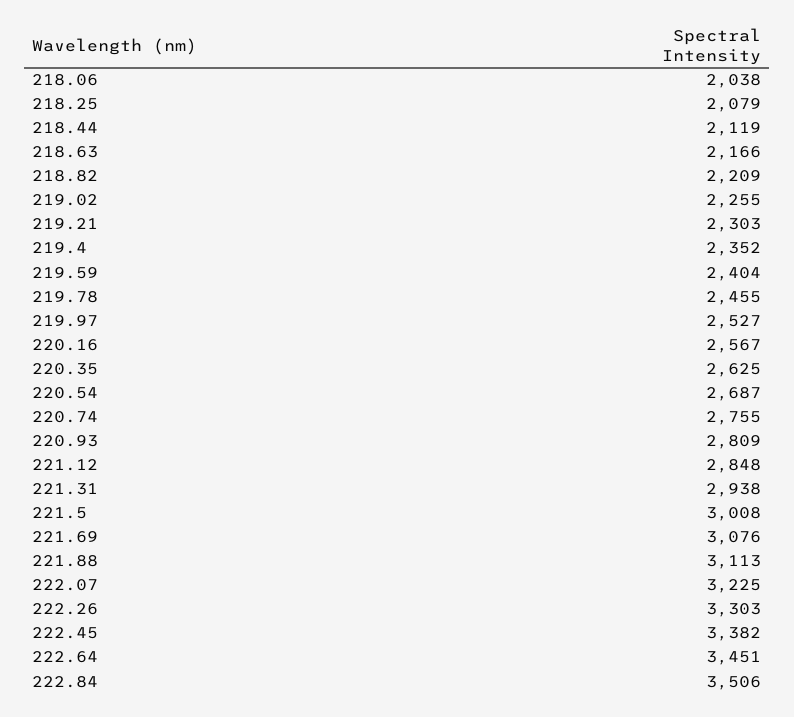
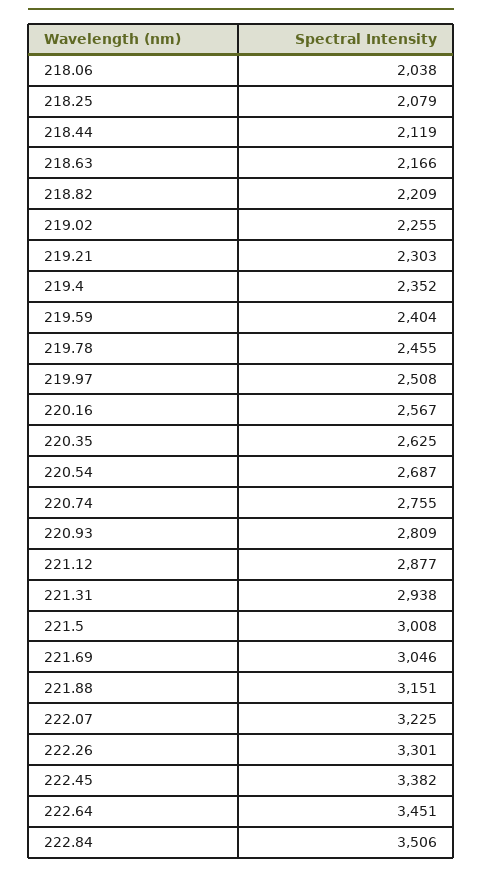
219.97: 2527 -> 2508
221.12: 2848 -> 2877
221.69: 3076 -> 3046
221.88: 3113 -> 3151
222.26: 3303 -> 3301

